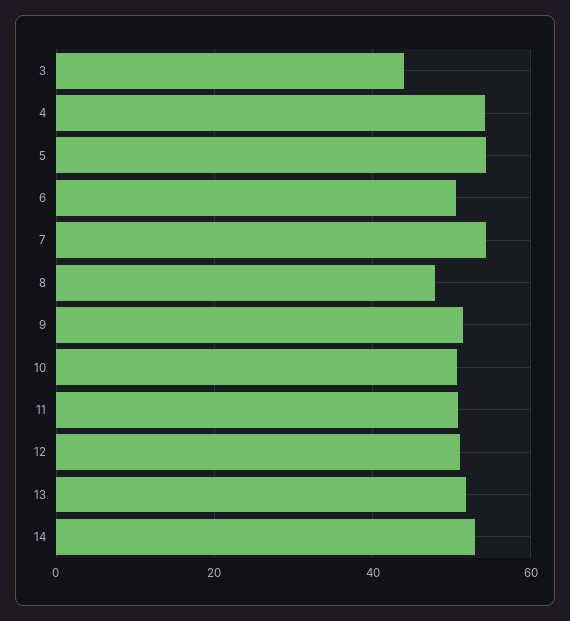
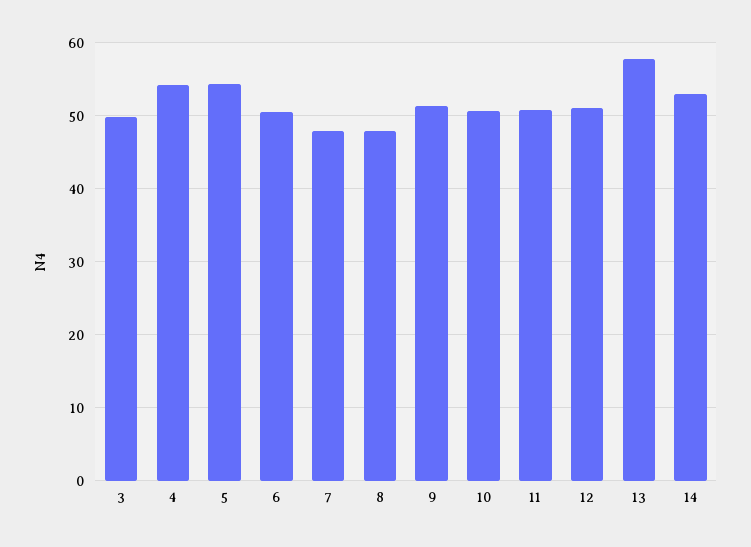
3: 44 -> 50
7: 54 -> 48
13: 52 -> 58

